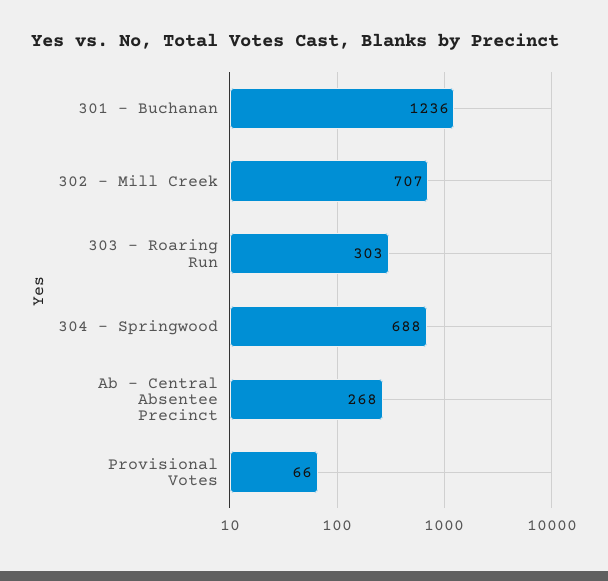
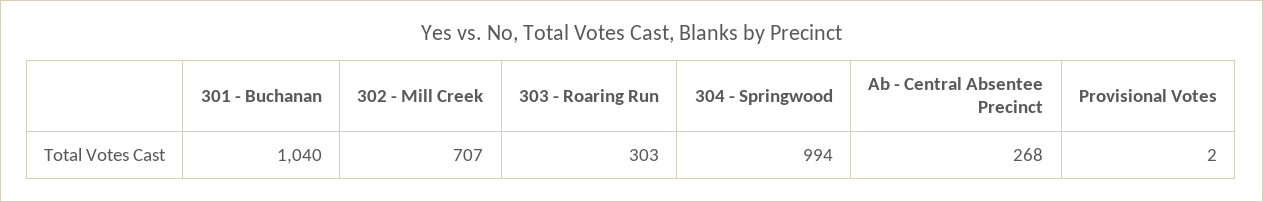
301 - Buchanan: 1236 -> 1040
304 - Springwood: 688 -> 994
Provisional Votes: 66 -> 2

